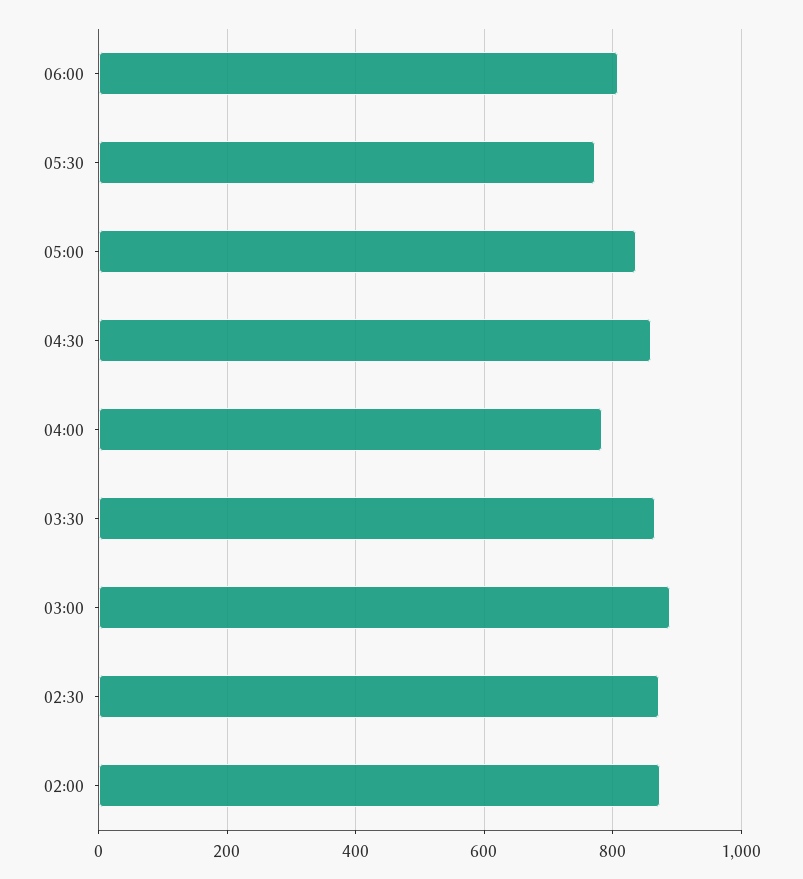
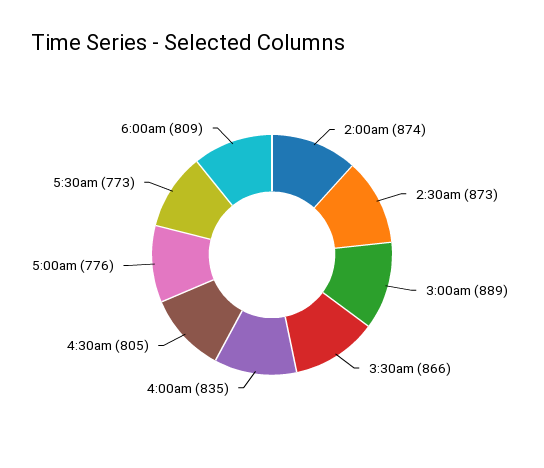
05:00: 840 -> 776
04:30: 860 -> 805
04:00: 780 -> 835

